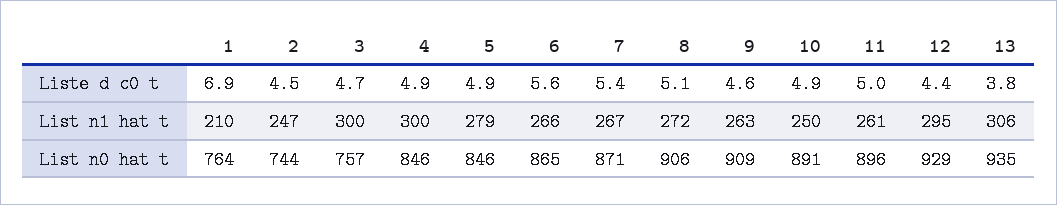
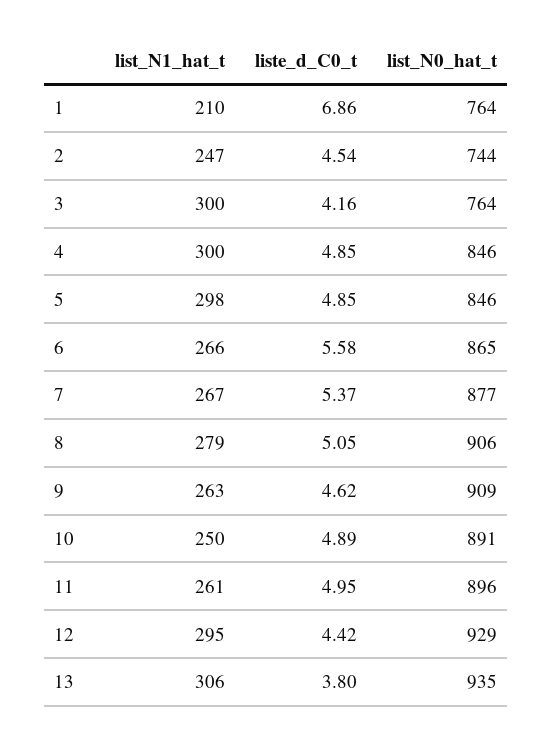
3, Liste d c0 t: 4.7 -> 4.16
5, List n1 hat t: 279 -> 298
8, List n1 hat t: 272 -> 279
3, List n0 hat t: 757 -> 764
7, List n0 hat t: 871 -> 877

